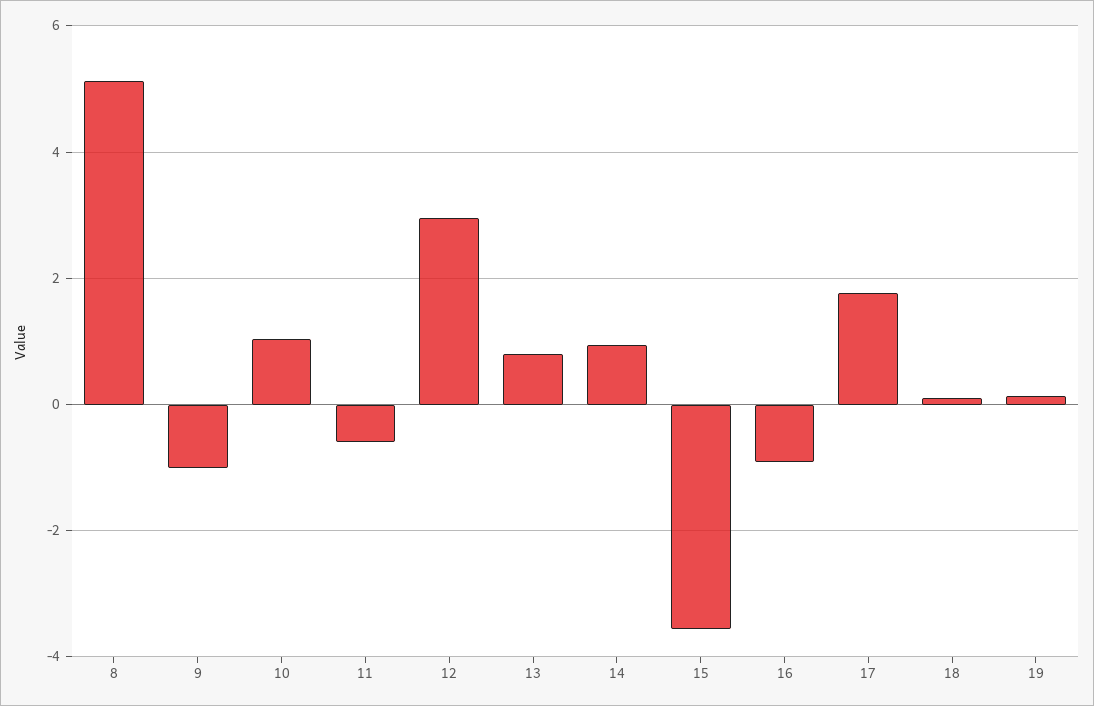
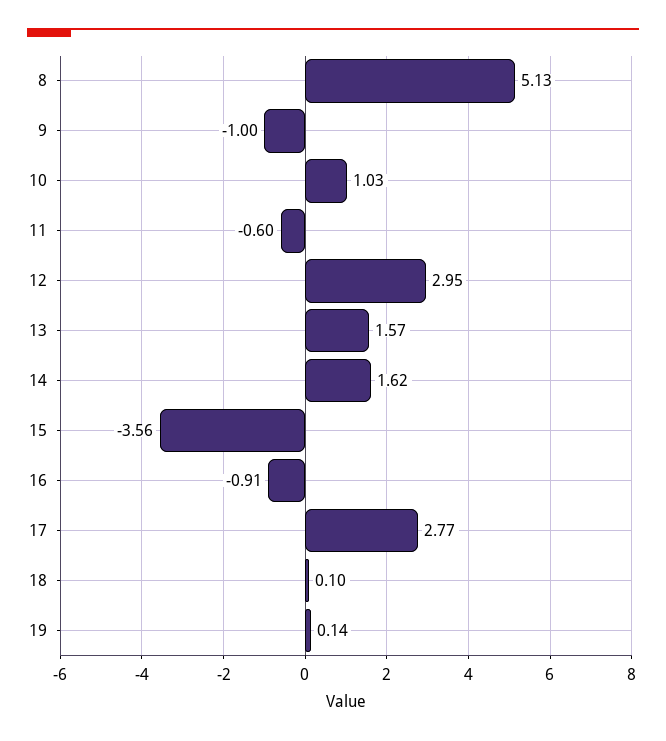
13: 0.8 -> 1.57
14: 1 -> 1.62
17: 1.8 -> 2.77

